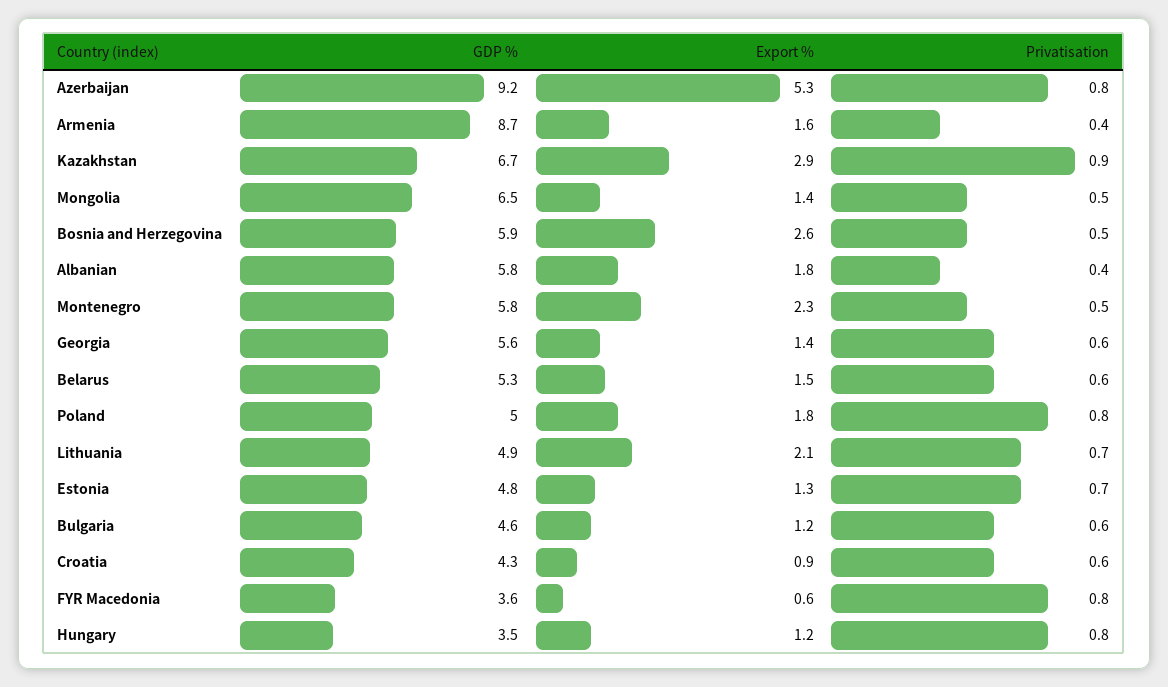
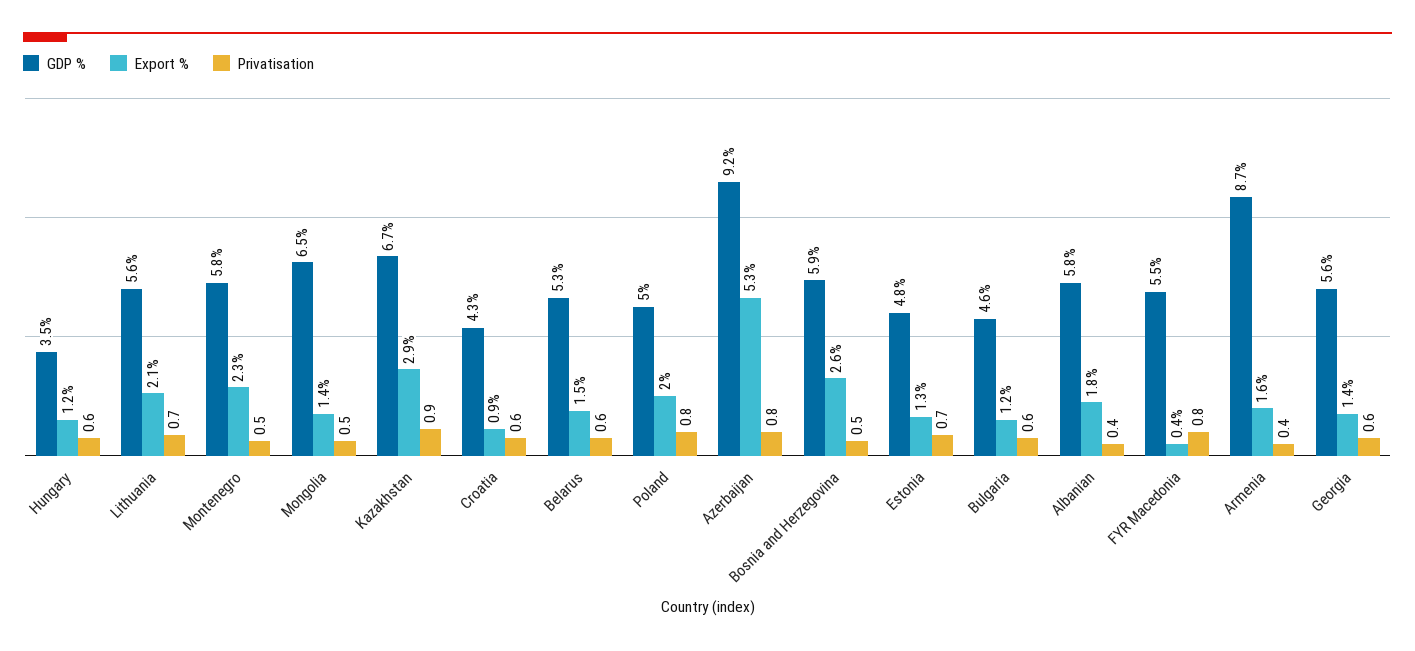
Export %, Poland: 1.8 -> 2
GDP %, Lithuania: 4.9 -> 5.6
GDP %, FYR Macedonia: 3.6 -> 5.5
Export %, FYR Macedonia: 0.6 -> 0.4
Privatisation, Hungary: 0.8 -> 0.6

